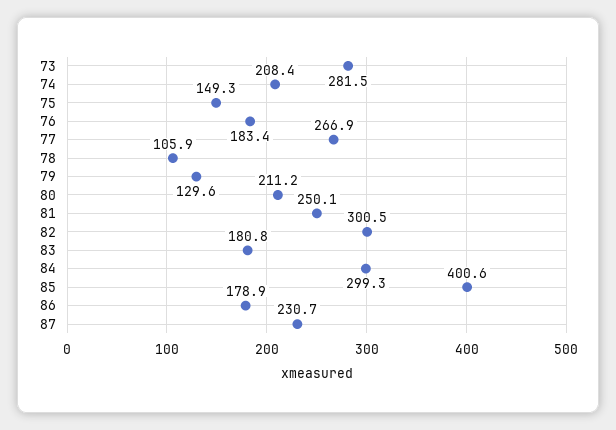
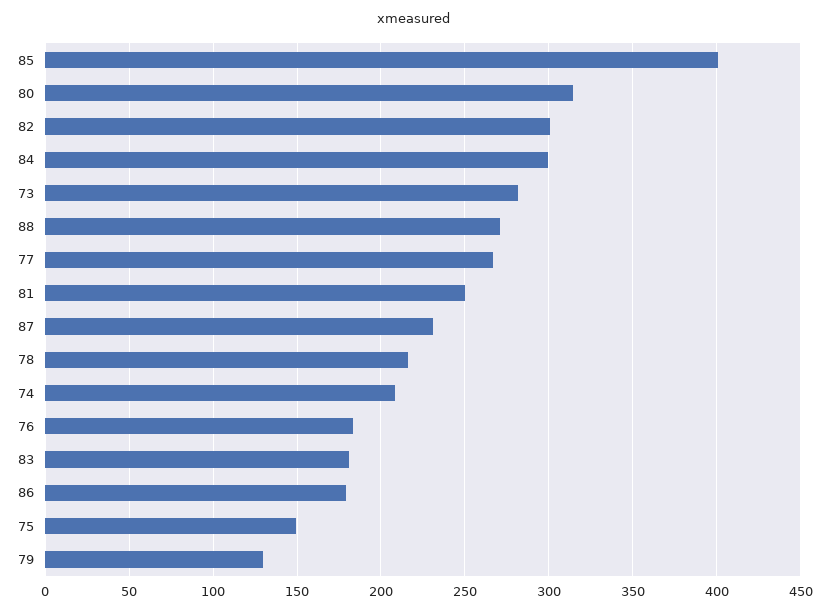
78: 105.9 -> 215
80: 211.2 -> 315
88: none -> 270

